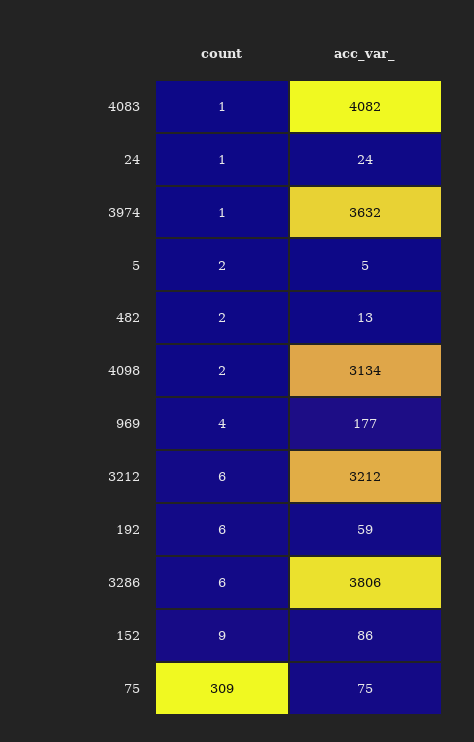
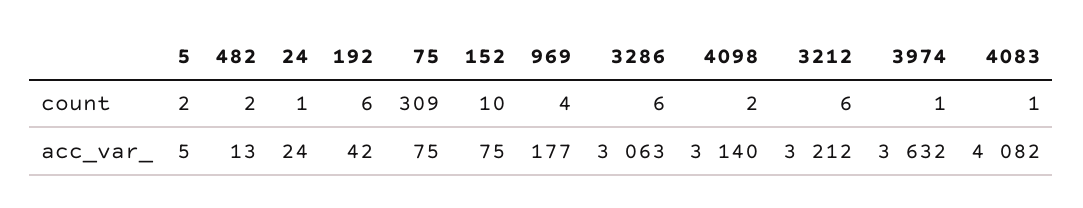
acc_var_, 4098: 3134 -> 3140
acc_var_, 192: 59 -> 42
acc_var_, 3286: 3806 -> 3063
count, 152: 9 -> 10
acc_var_, 152: 86 -> 75

